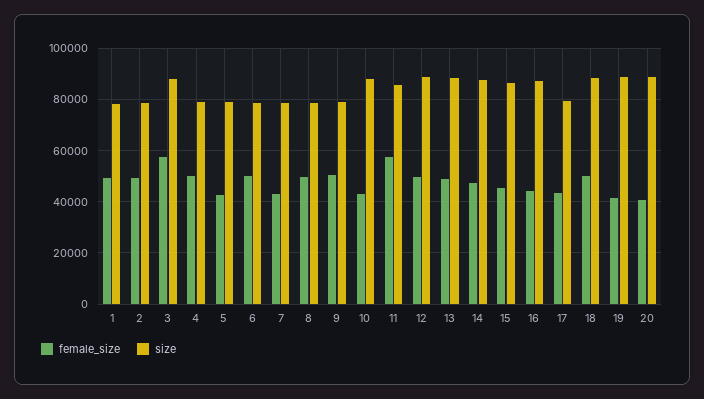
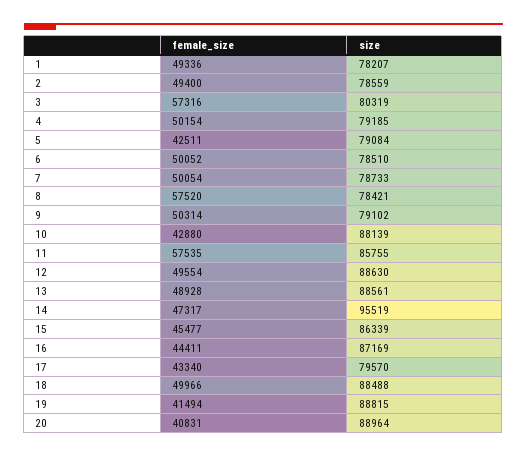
size, 3: 87500 -> 80319
female_size, 7: 42500 -> 50054
female_size, 8: 50000 -> 57520
size, 14: 87500 -> 95519

